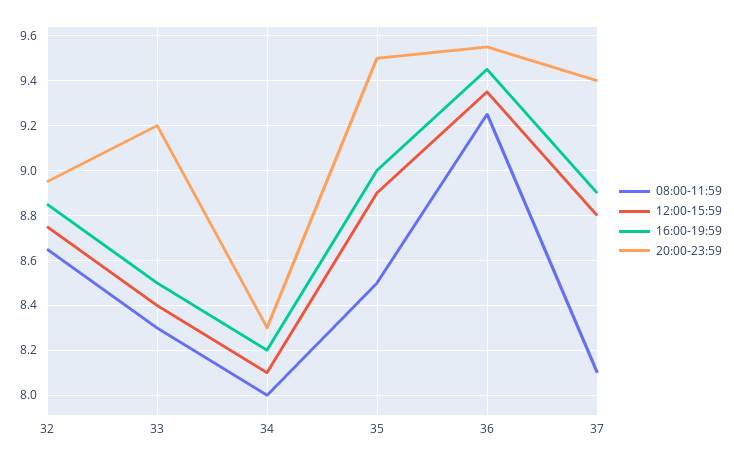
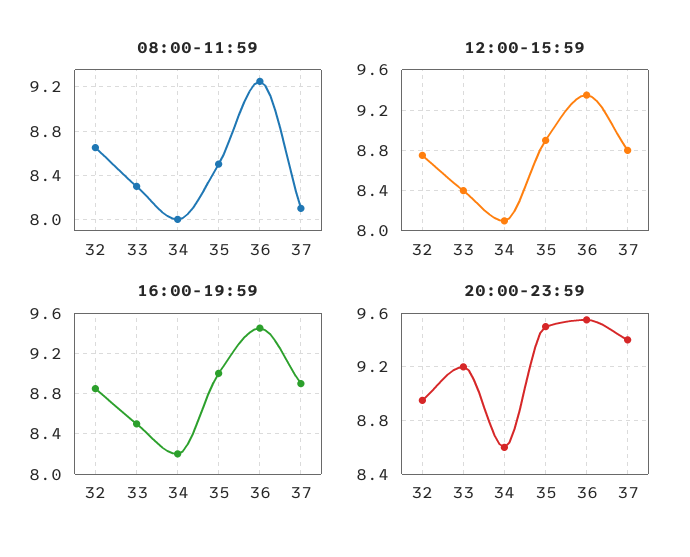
20:00-23:59, 34: 8.3 -> 8.6

